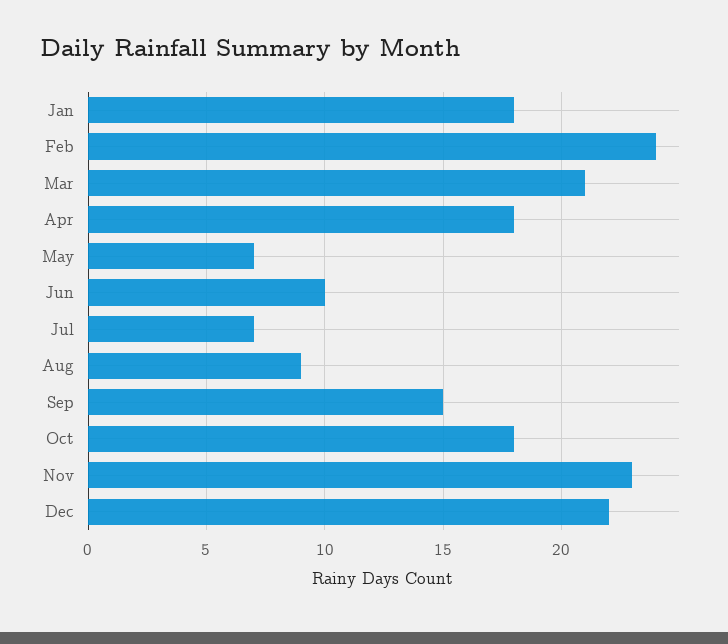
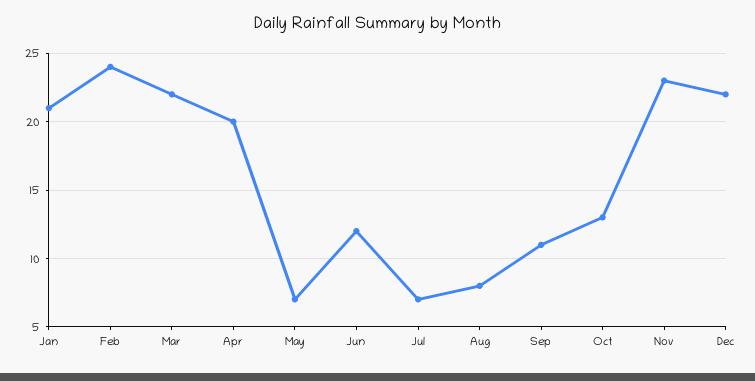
Jan: 18 -> 21
Mar: 21 -> 22
Apr: 18 -> 20
Jun: 10 -> 12
Aug: 9 -> 8
Sep: 15 -> 11
Oct: 18 -> 13

